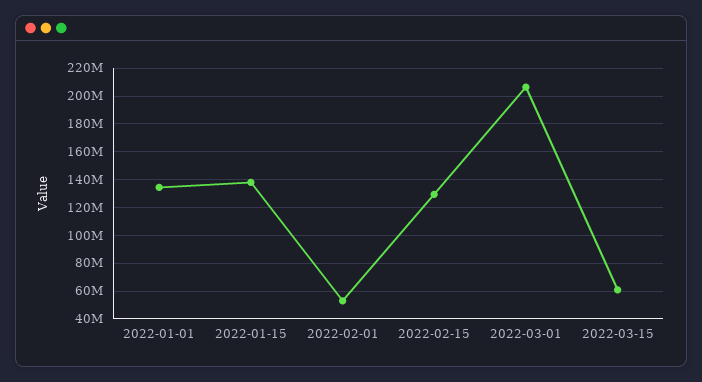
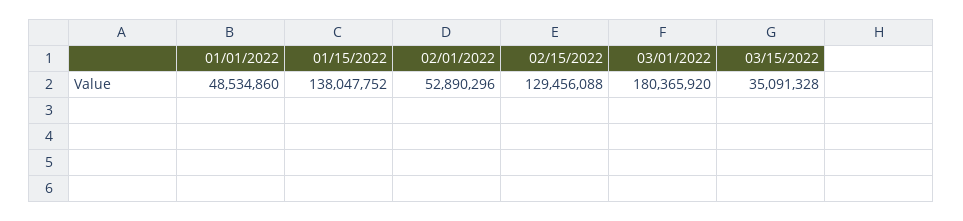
2022-01-01: 135000000 -> 48534860
2022-03-01: 205000000 -> 180365920
2022-03-15: 60000000 -> 35091328

